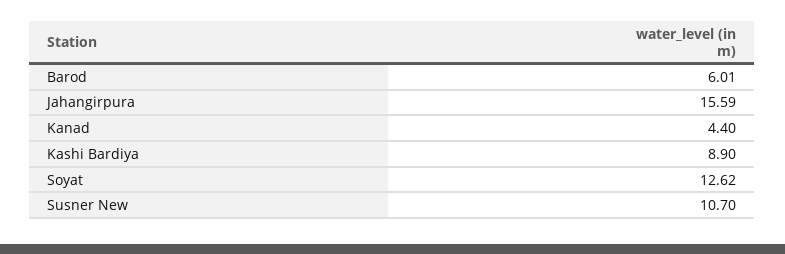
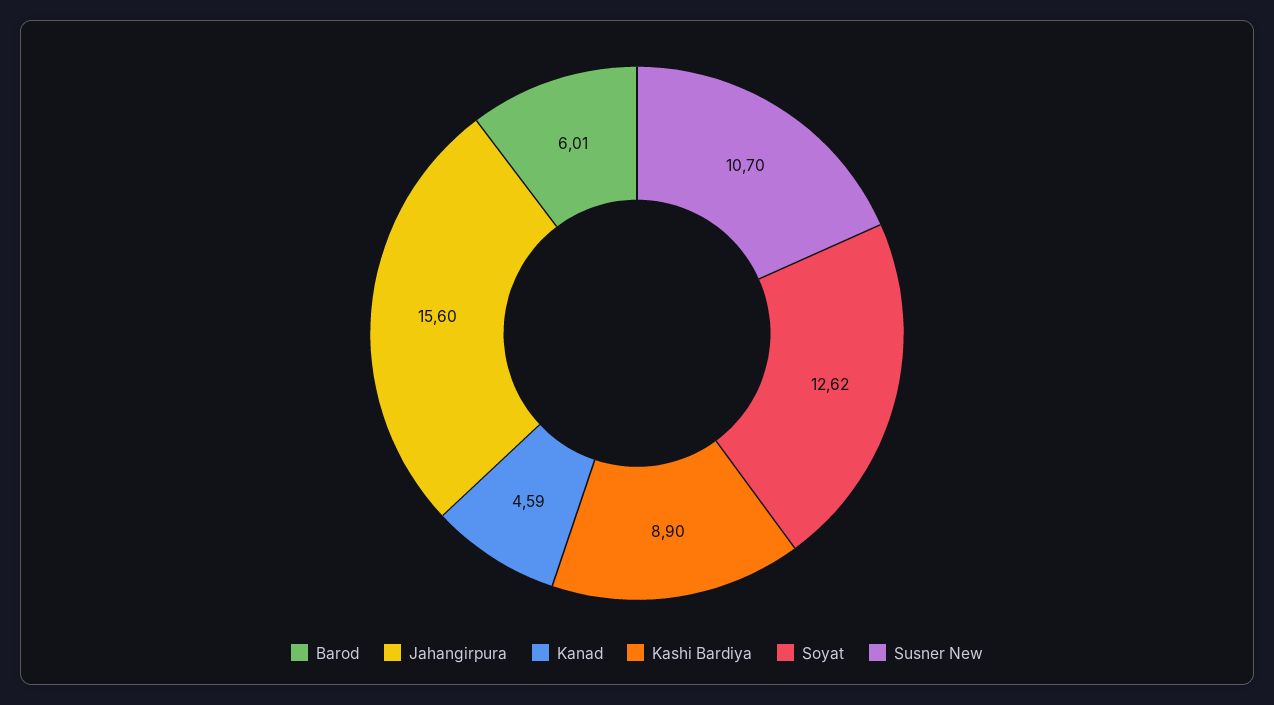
Jahangirpura: 15.59 -> 15.6
Kanad: 4.4 -> 4.59

